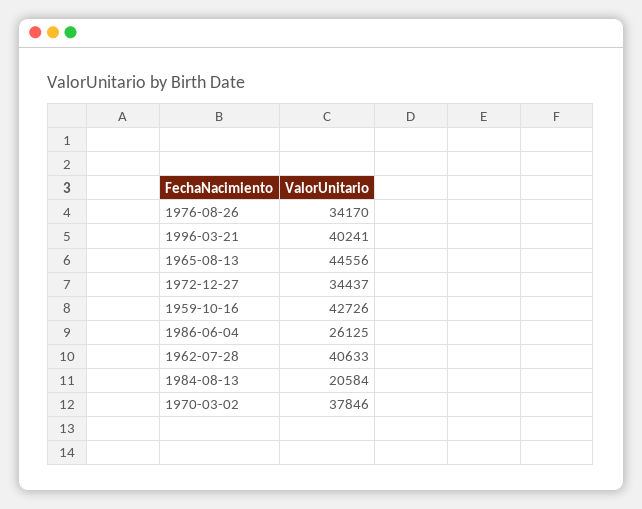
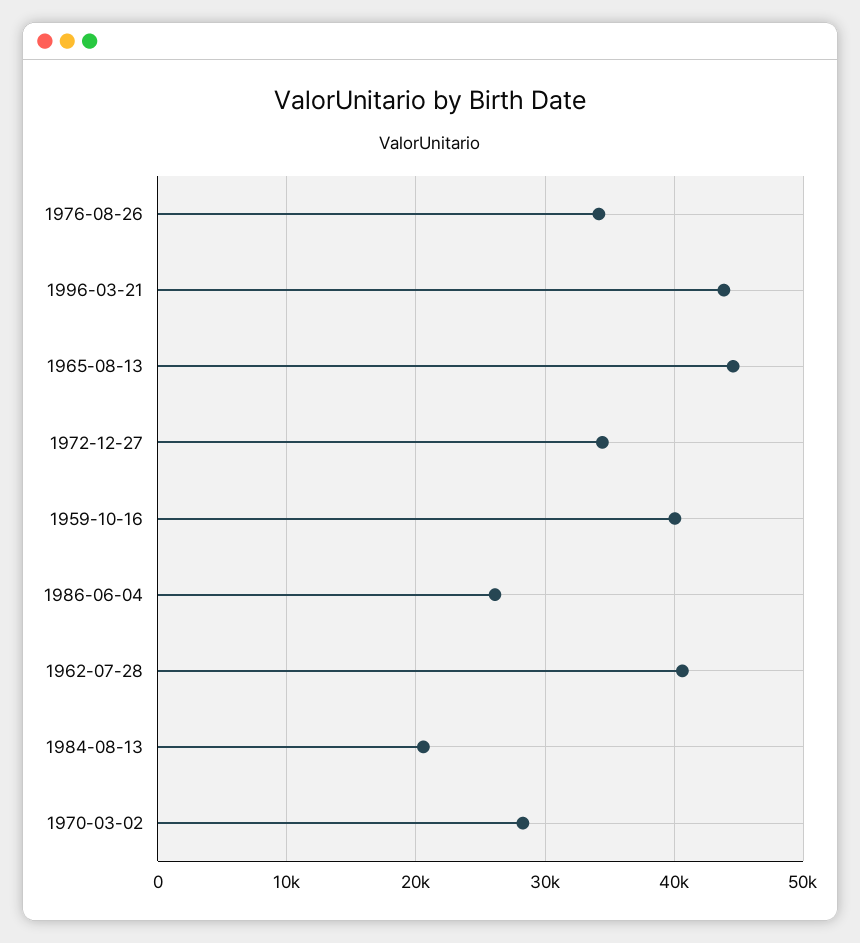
1996-03-21: 40241 -> 44000
1959-10-16: 42726 -> 40000
1970-03-02: 37846 -> 28000

